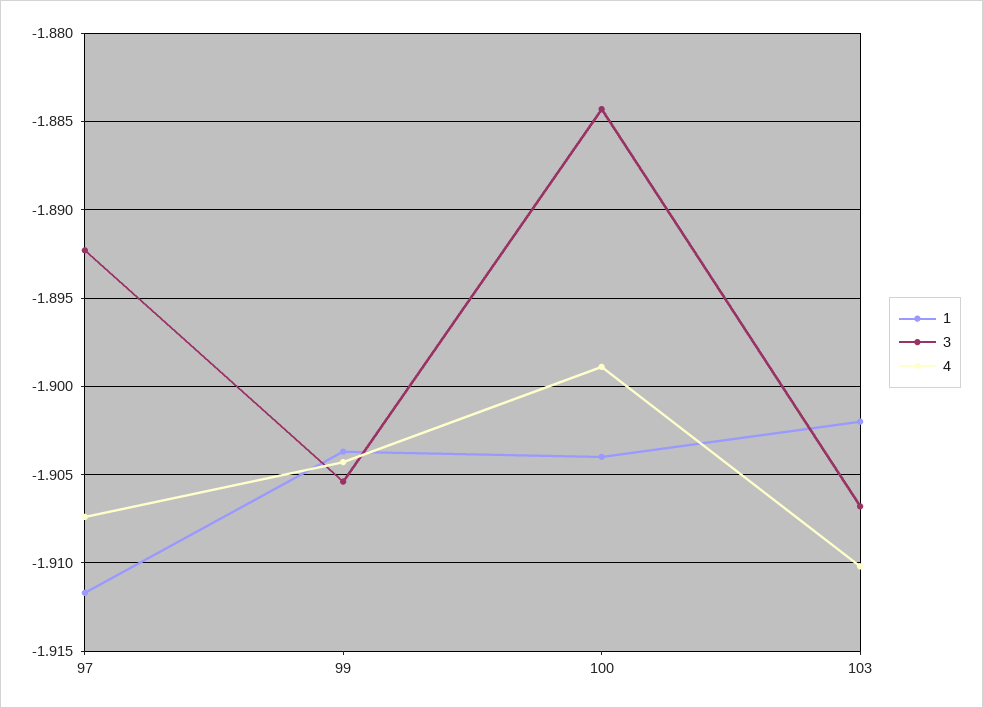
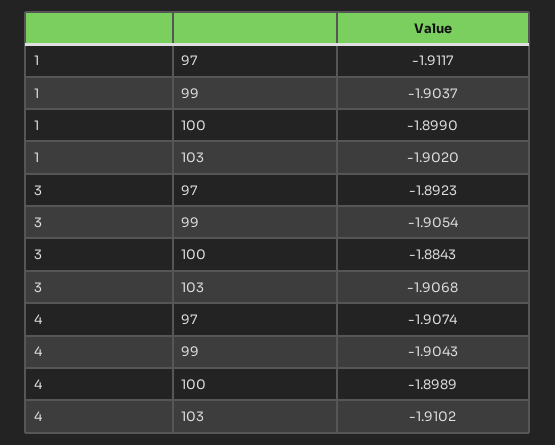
1, 100: -1.904 -> -1.899

